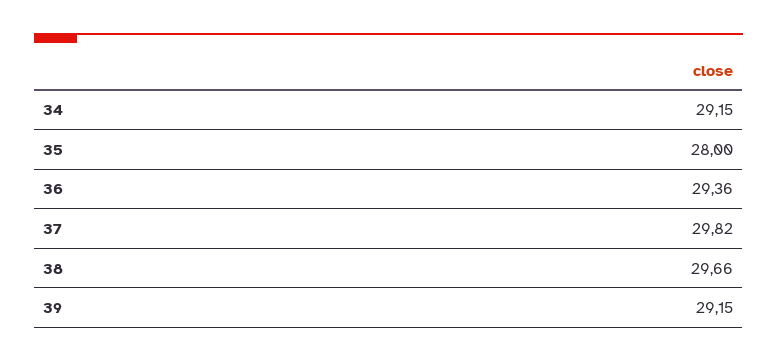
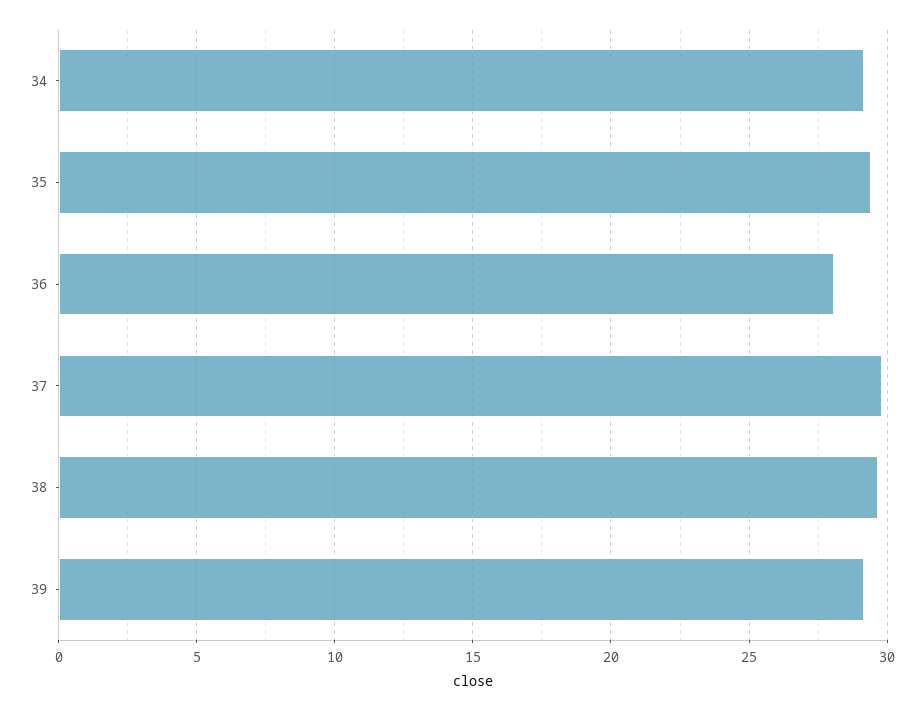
35: 28 -> 29.5
36: 29.36 -> 28

